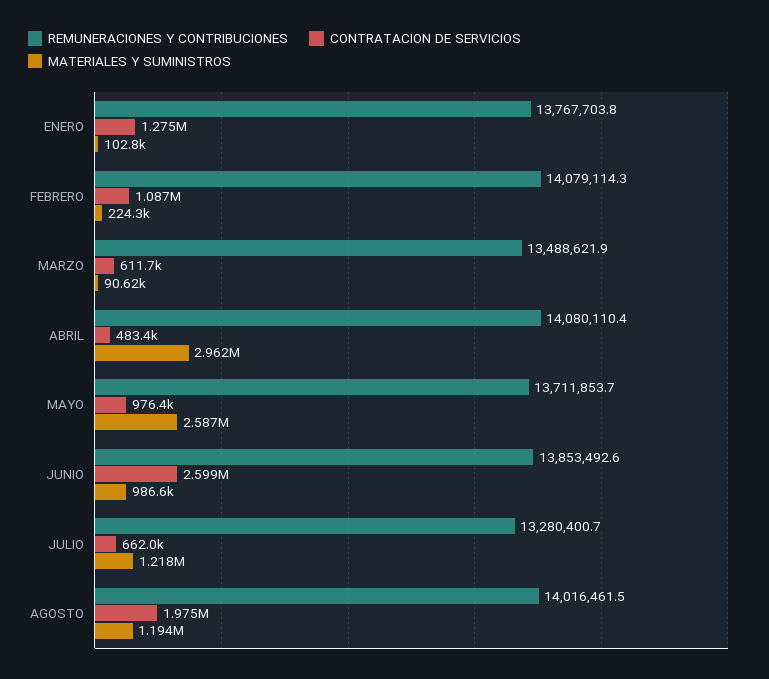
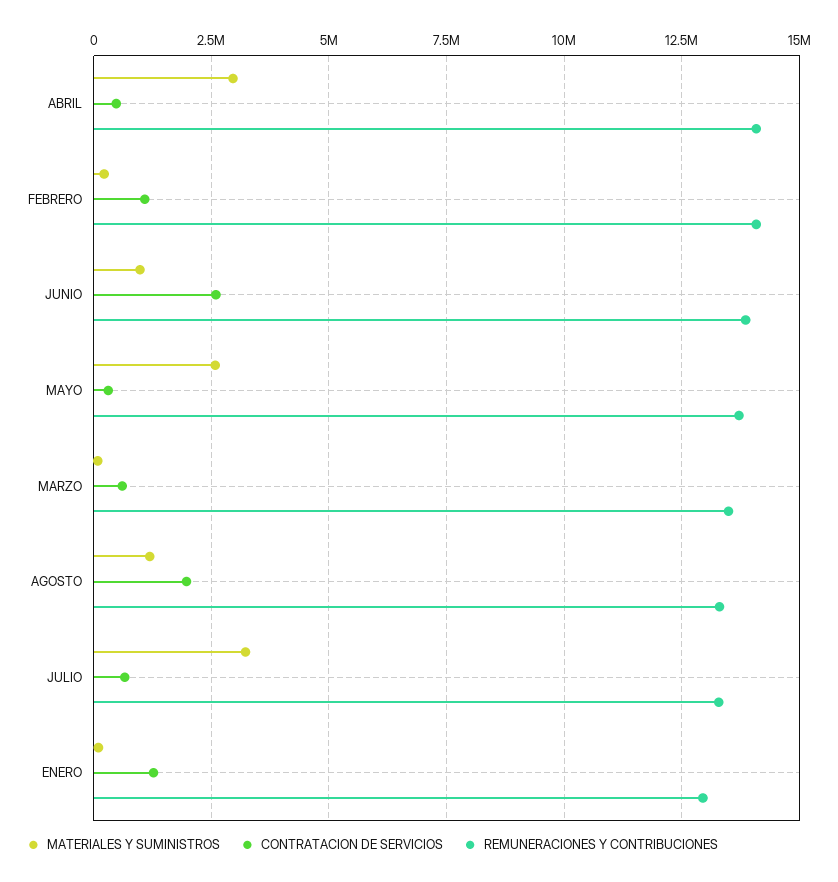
REMUNERACIONES Y CONTRIBUCIONES, ENERO: 13767703.8 -> 13000000
CONTRATACION DE SERVICIOS, MAYO: 976400 -> 250000
MATERIALES Y SUMINISTROS, JULIO: 1218000 -> 3250000
REMUNERACIONES Y CONTRIBUCIONES, AGOSTO: 14016461.5 -> 13250000

